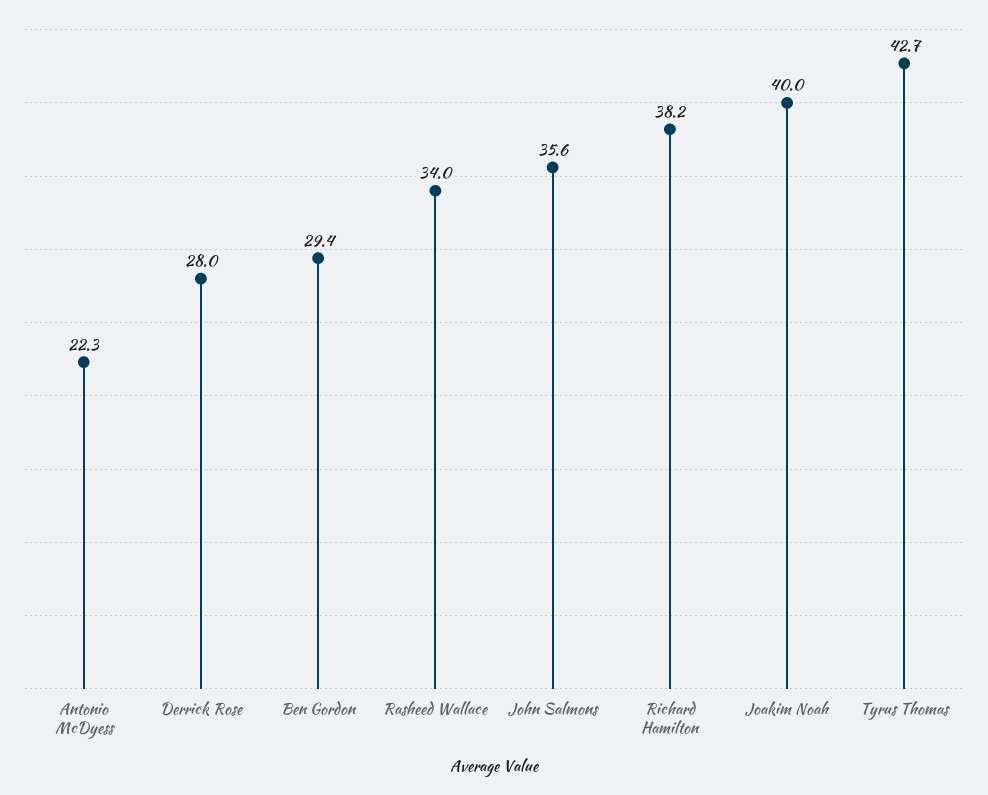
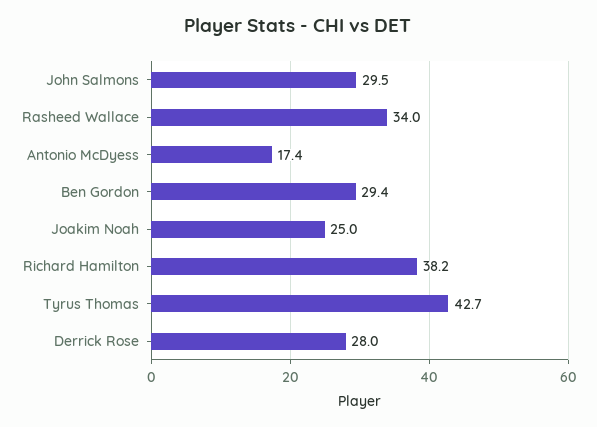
Antonio McDyess: 22.3 -> 17.4
John Salmons: 35.6 -> 29.5
Joakim Noah: 40 -> 25

